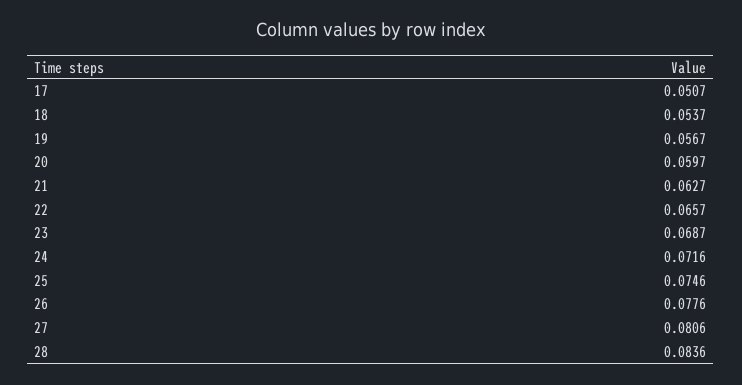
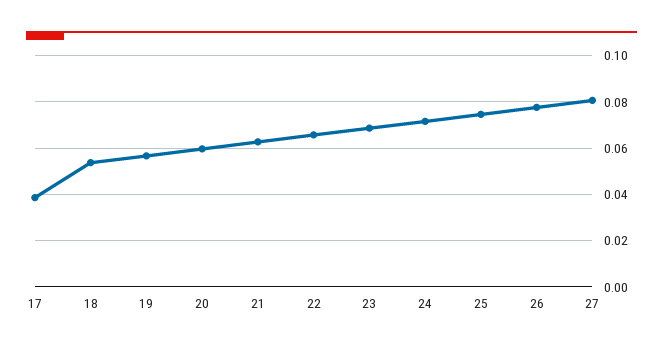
17: 0.0507 -> 0.04
28: 0.0836 -> none

